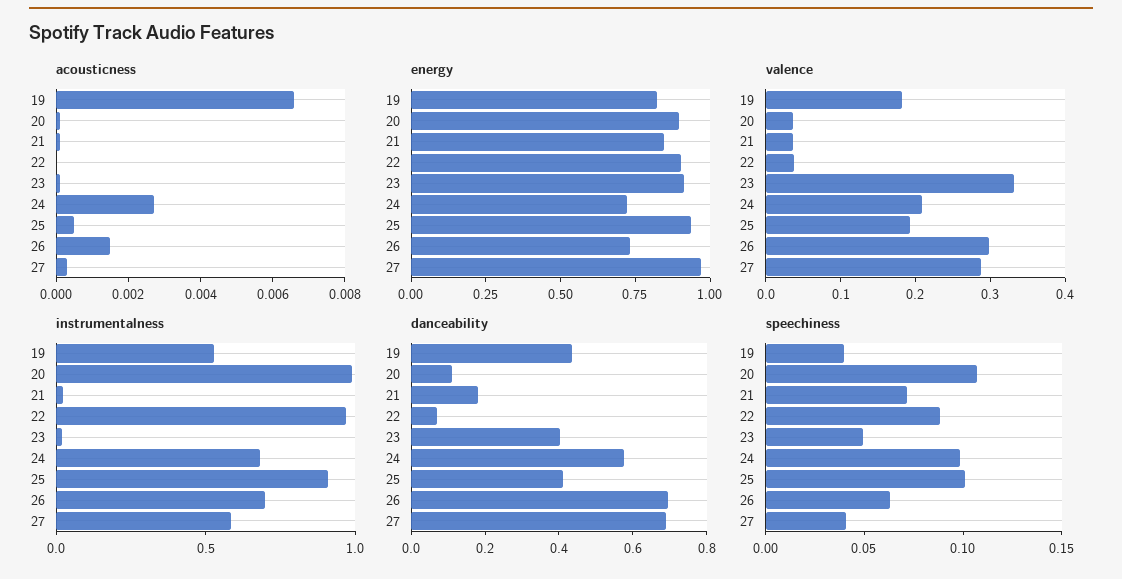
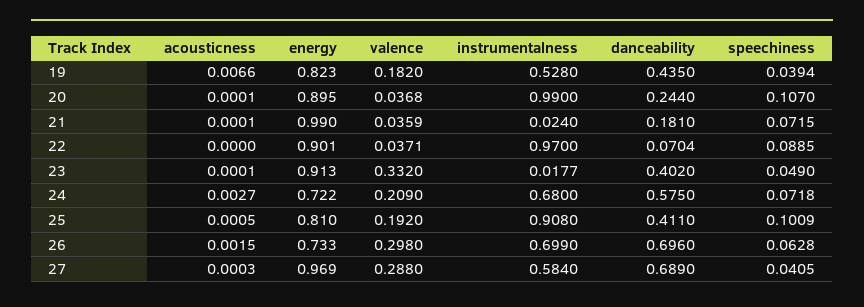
energy, 21: 0.85 -> 0.99
energy, 25: 0.95 -> 0.81
danceability, 20: 0.1 -> 0.244
speechiness, 24: 0.1 -> 0.0718

